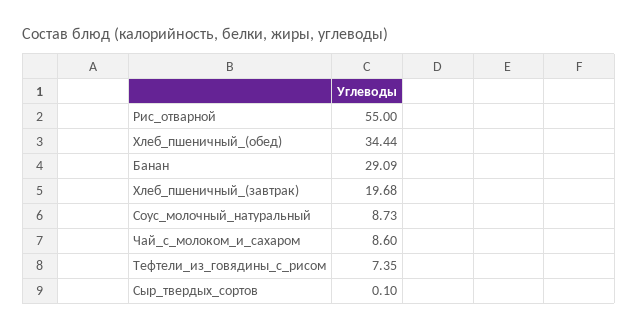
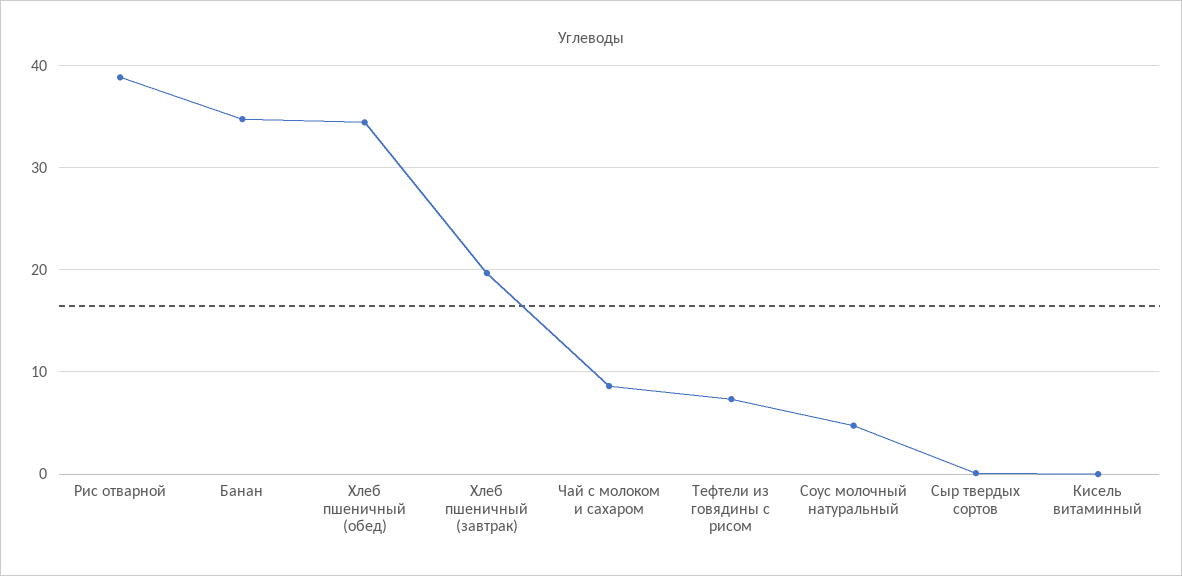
Рис_отварной: 55 -> 39
Банан: 29.09 -> 35
Соус_молочный_натуральный: 8.73 -> 5
Кисель витаминный: none -> 0

